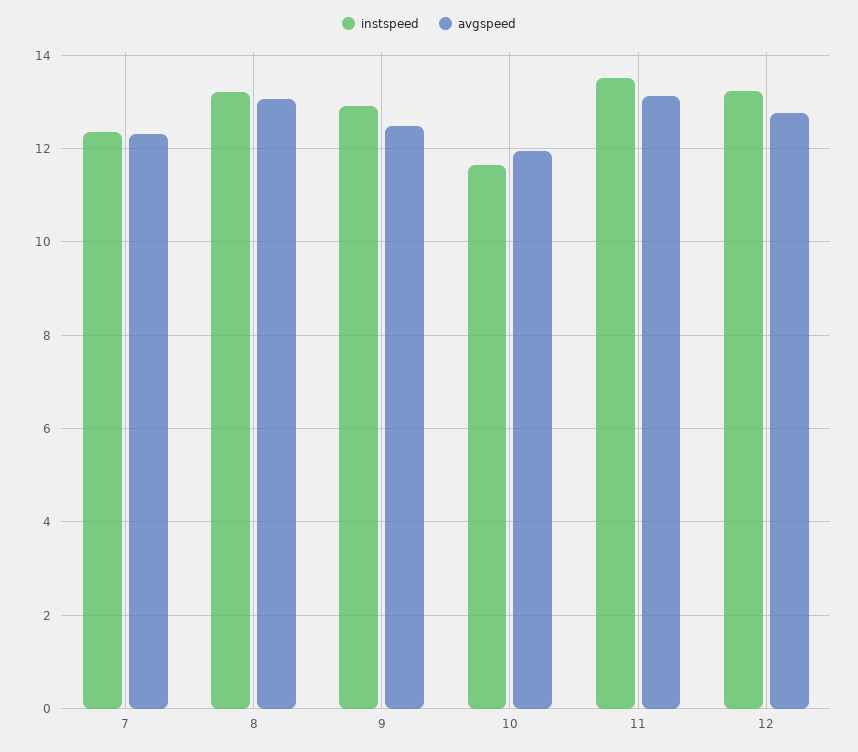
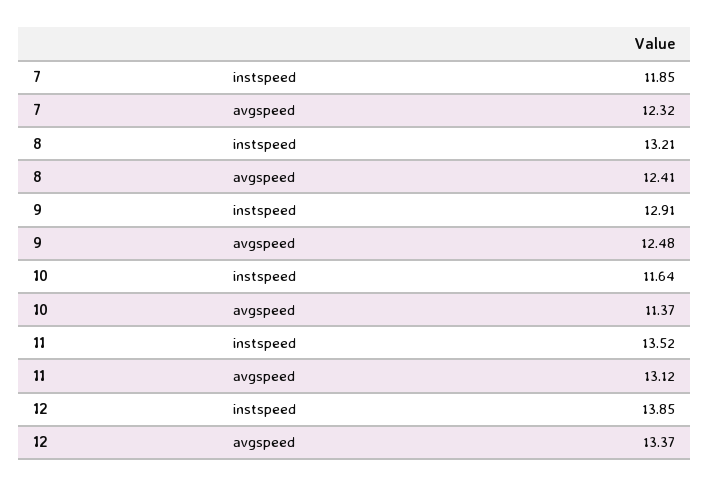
instspeed, 7: 12.4 -> 11.85
avgspeed, 8: 13 -> 12.41
avgspeed, 10: 12 -> 11.37
instspeed, 12: 13.2 -> 13.85
avgspeed, 12: 12.8 -> 13.37

